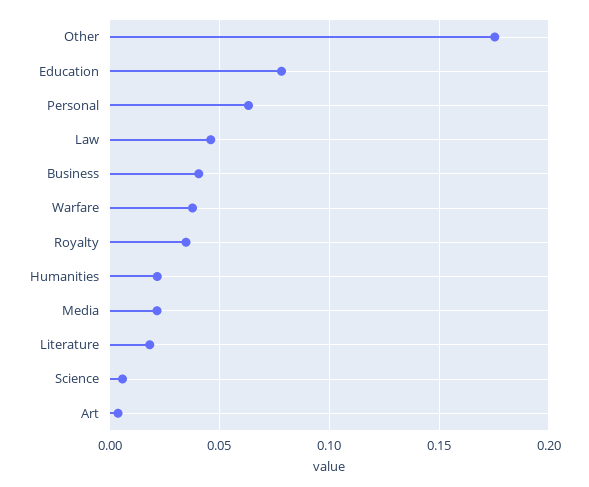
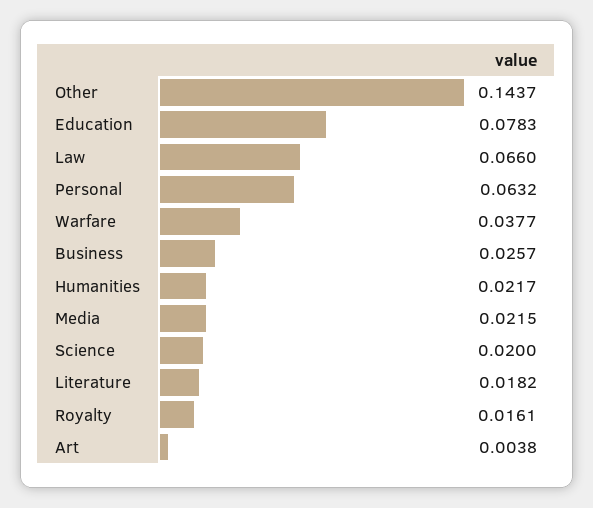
Other: 0.175 -> 0.1437
Law: 0.045 -> 0.066
Business: 0.04 -> 0.0257
Royalty: 0.035 -> 0.0161
Science: 0.005 -> 0.02

